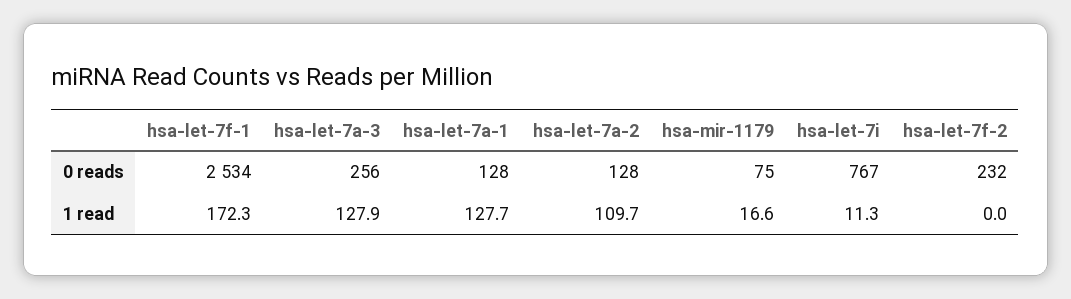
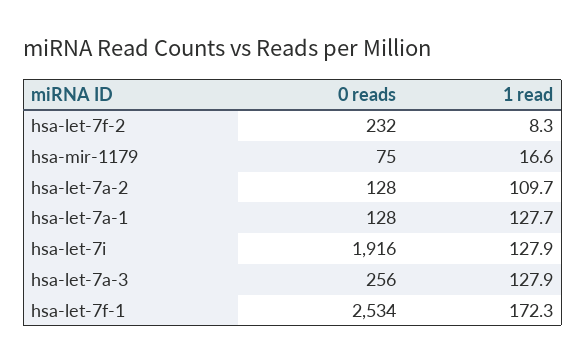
hsa-let-7i, 0 reads: 767 -> 1916
hsa-let-7i, 1 read: 11.3 -> 127.9
hsa-let-7f-2, 1 read: 0 -> 8.3

